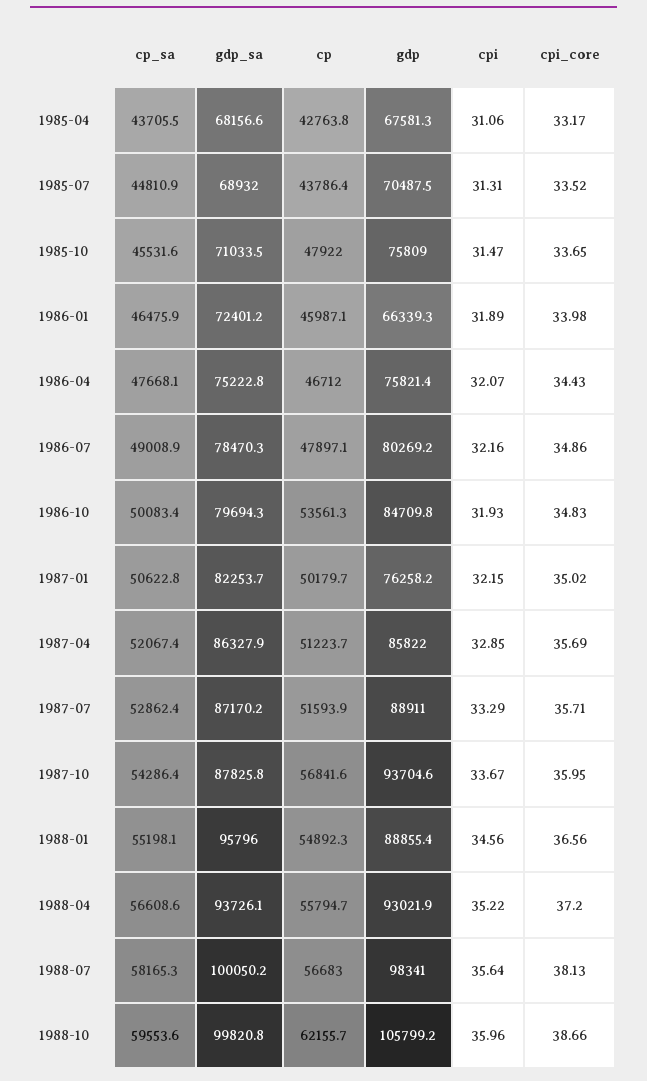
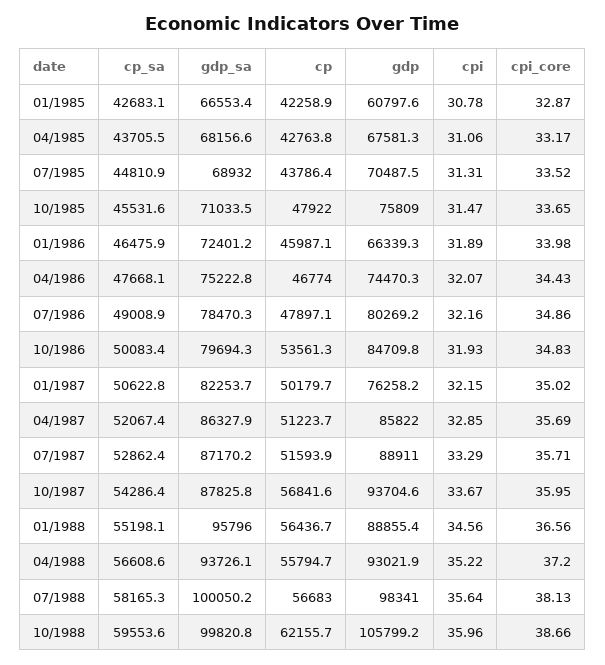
cp, 1986-04: 46712 -> 46774
gdp, 1986-04: 75821.4 -> 74470.3
cp, 1988-01: 54892.3 -> 56436.7
cp_sa, 01/1985: none -> 42683.1
gdp_sa, 01/1985: none -> 66553.4
cp, 01/1985: none -> 42258.9
gdp, 01/1985: none -> 60797.6
cpi, 01/1985: none -> 30.78
cpi_core, 01/1985: none -> 32.87

